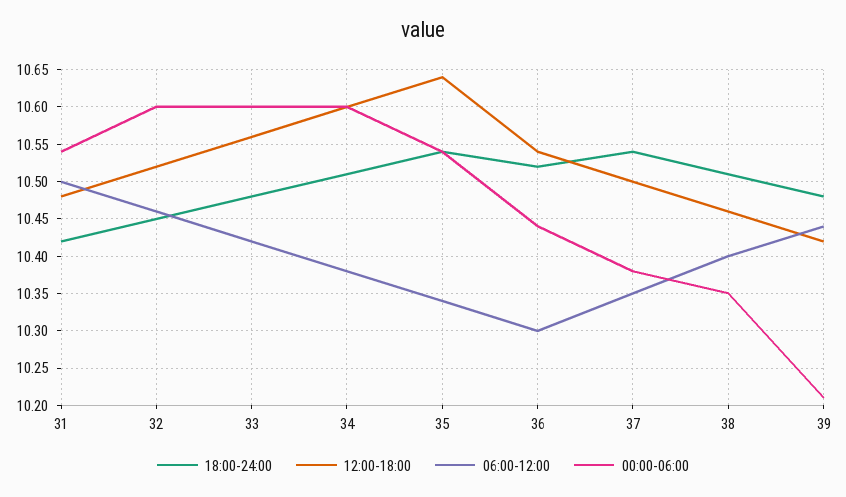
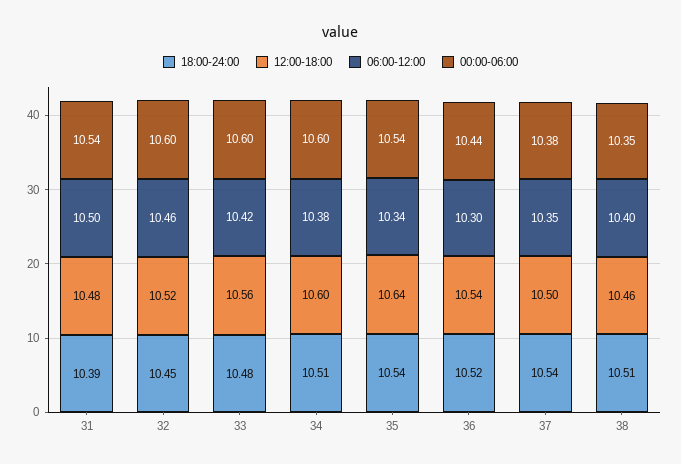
18:00-24:00, 31: 10.42 -> 10.39
18:00-24:00, 39: 10.48 -> none
12:00-18:00, 39: 10.42 -> none
06:00-12:00, 39: 10.44 -> none
00:00-06:00, 39: 10.21 -> none

